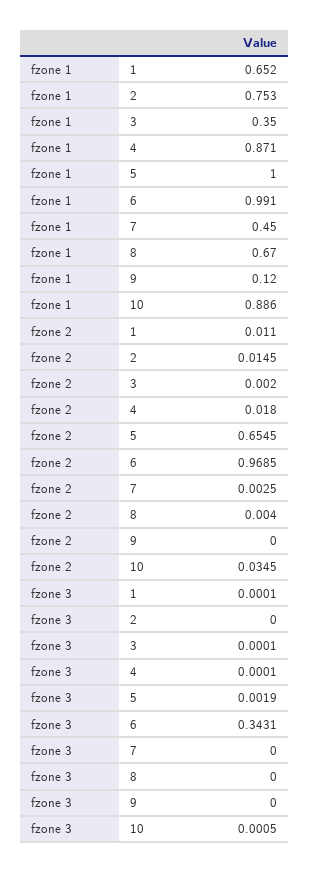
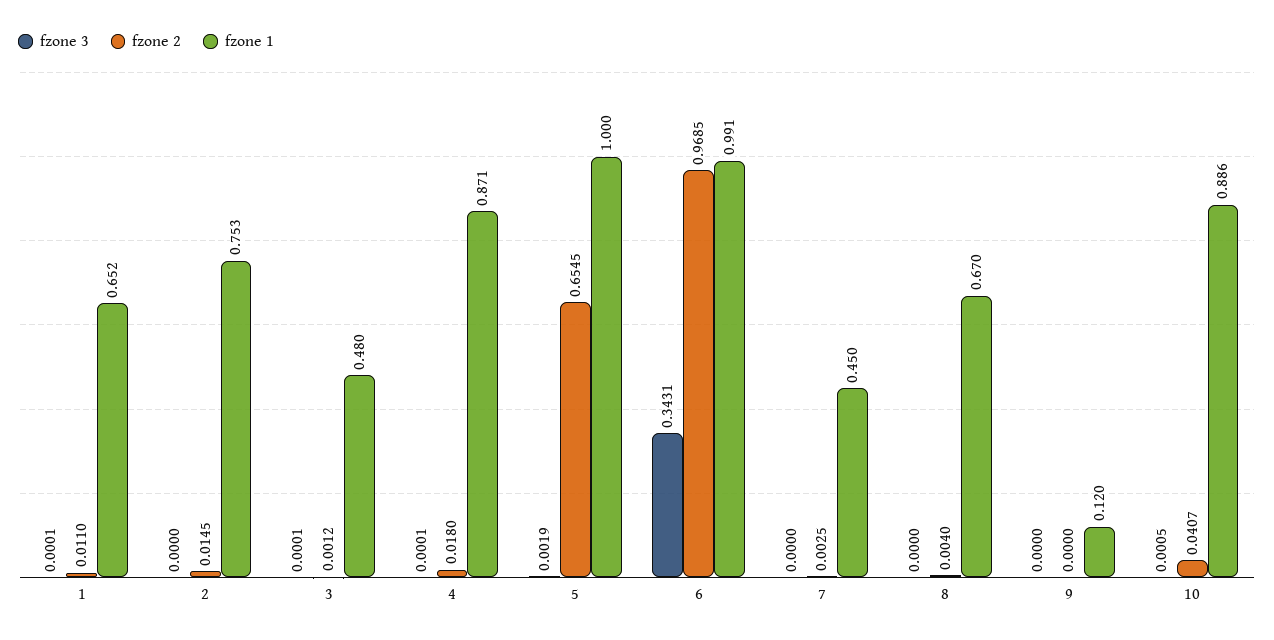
fzone 1, 3: 0.35 -> 0.48
fzone 2, 3: 0.002 -> 0.0012
fzone 2, 10: 0.0345 -> 0.0407

